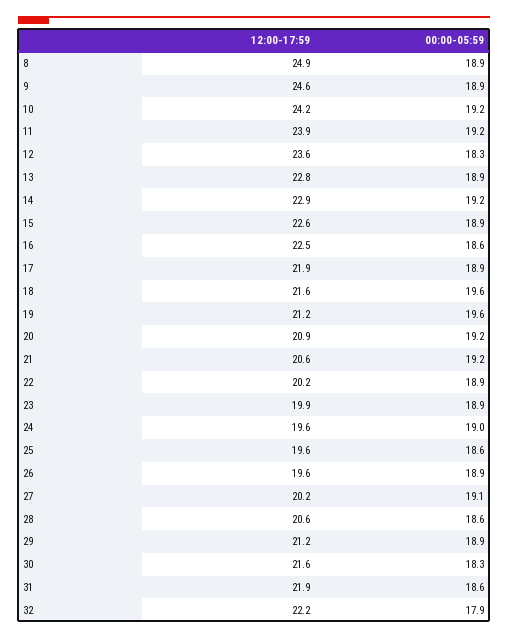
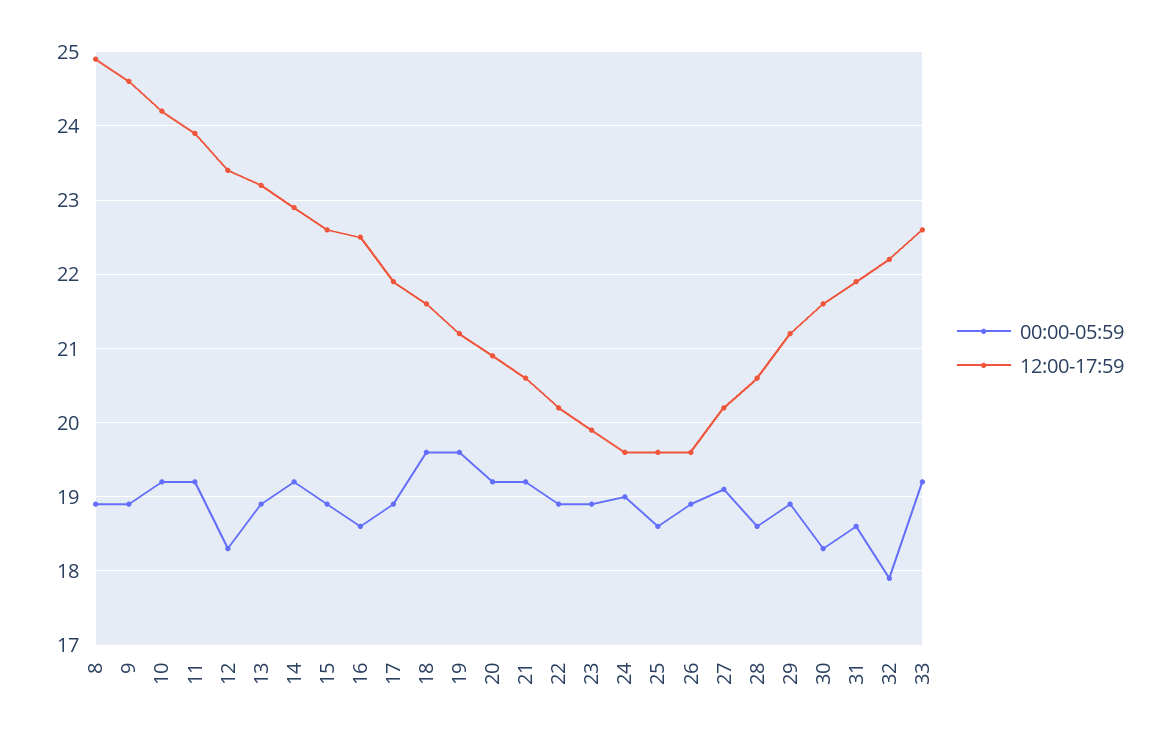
12:00-17:59, 12: 23.6 -> 23.4
12:00-17:59, 13: 22.8 -> 23.2
00:00-05:59, 33: none -> 19.2
12:00-17:59, 33: none -> 22.6

